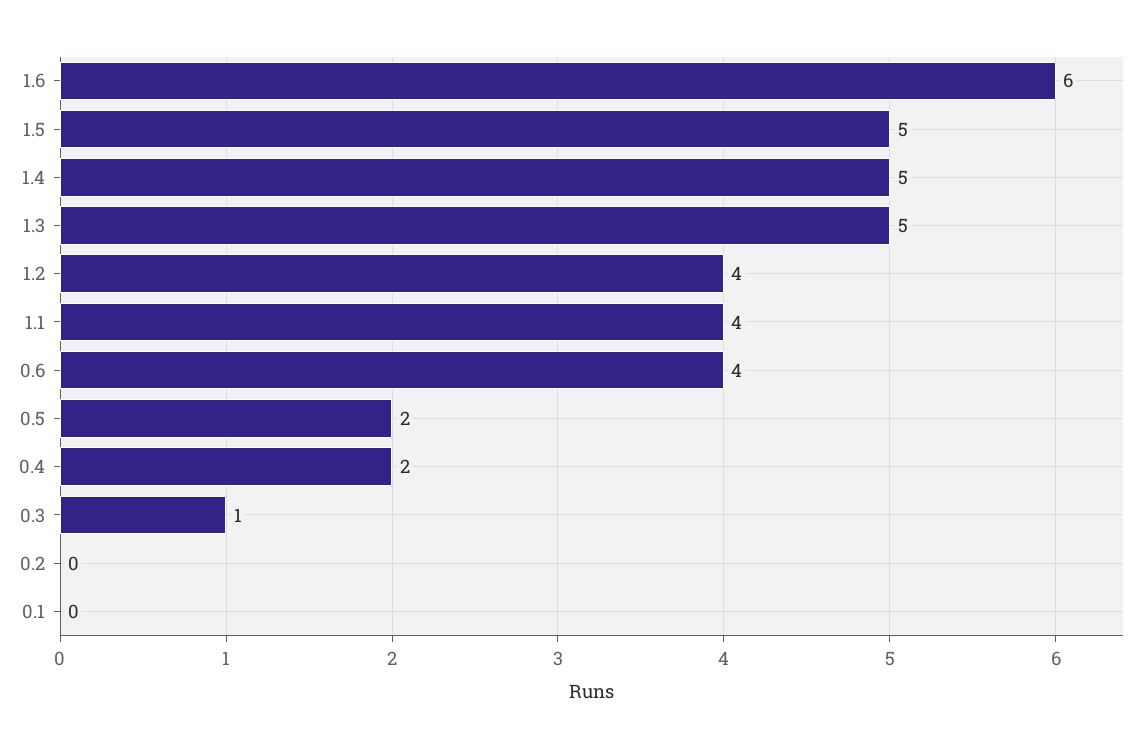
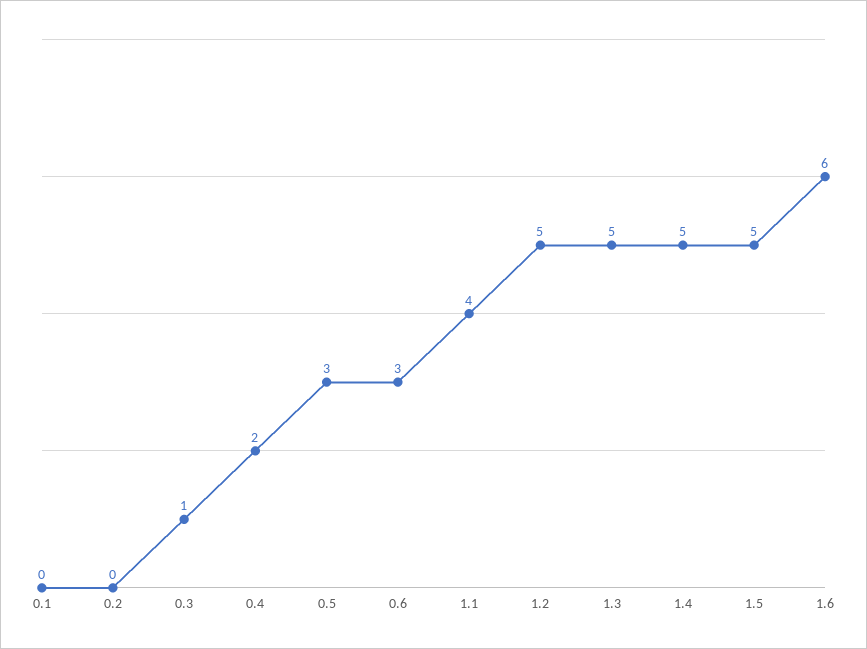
1.2: 4 -> 5
0.6: 4 -> 3
0.5: 2 -> 3

